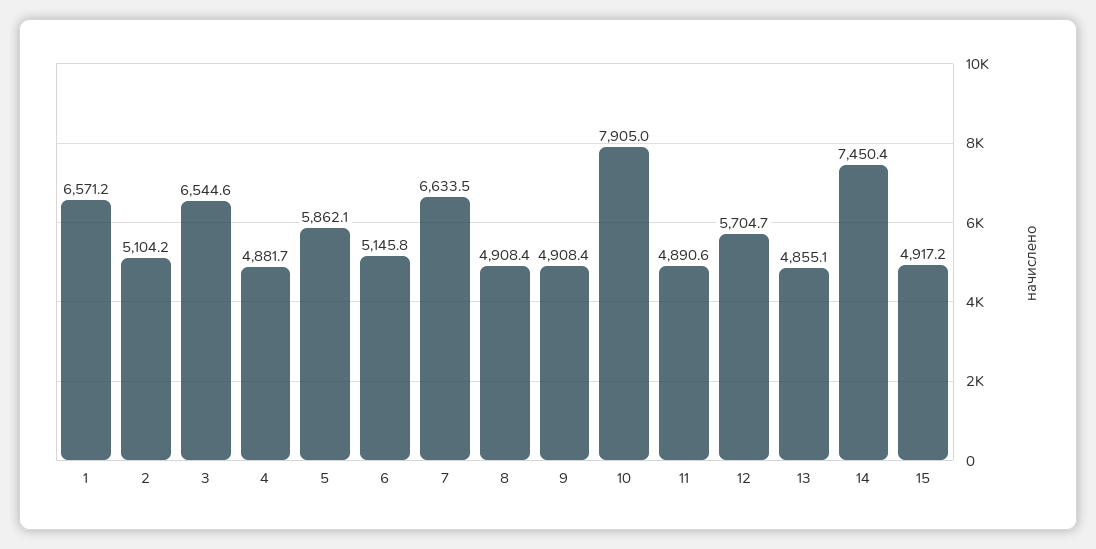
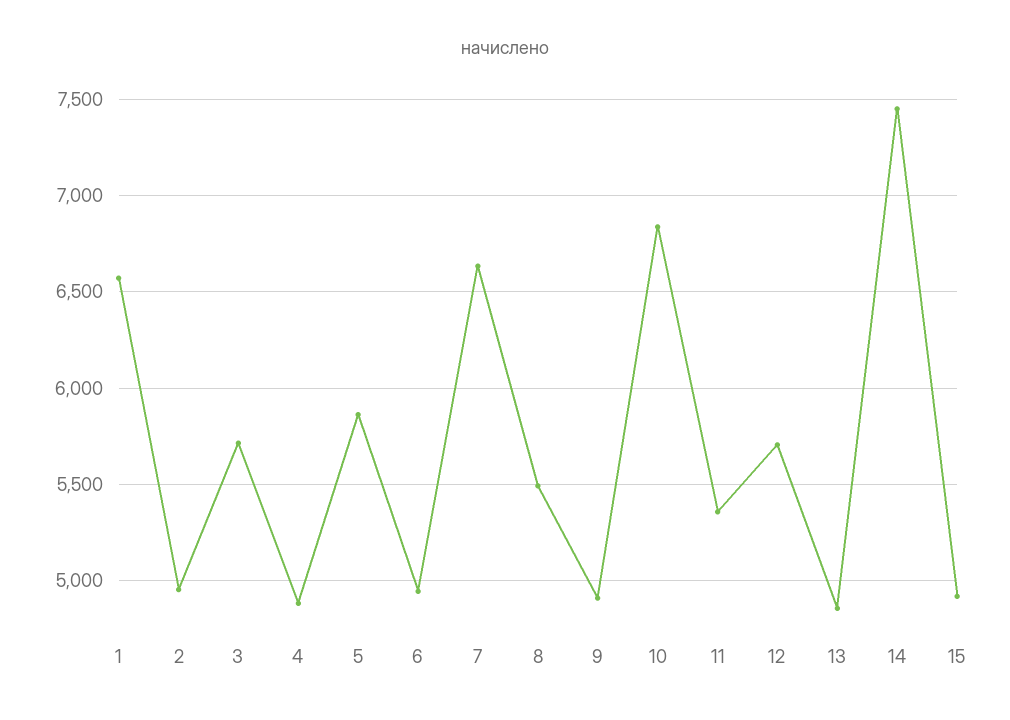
2: 5104.2 -> 4950
3: 6544.6 -> 5700
6: 5145.8 -> 4950
8: 4908.4 -> 5500
10: 7905 -> 6850
11: 4890.6 -> 5350

